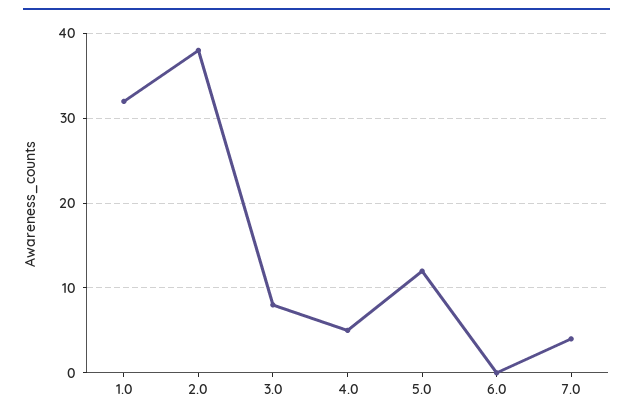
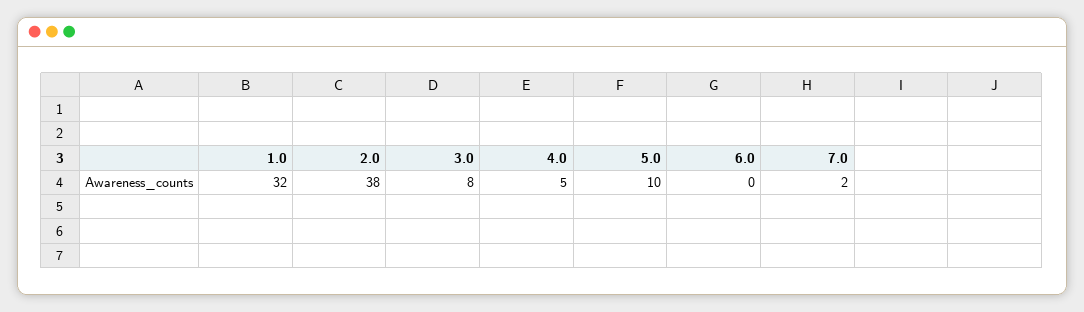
5.0: 12 -> 10
7.0: 4 -> 2

